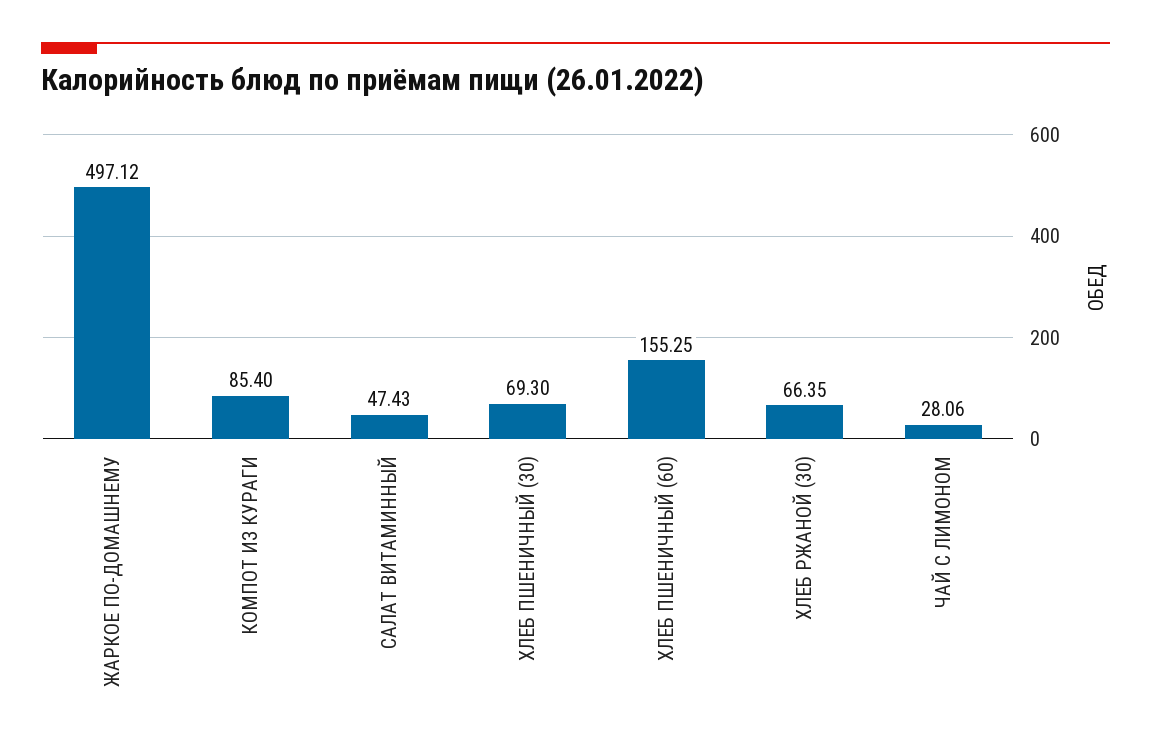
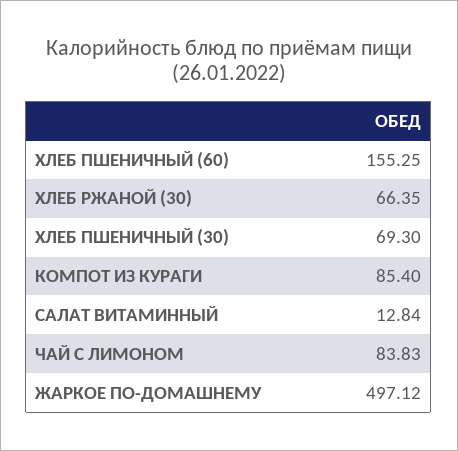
САЛАТ ВИТАМИННЫЙ: 47.43 -> 12.84
ЧАЙ С ЛИМОНОМ: 28.06 -> 83.83

